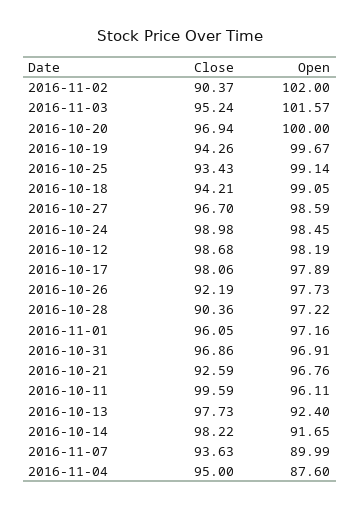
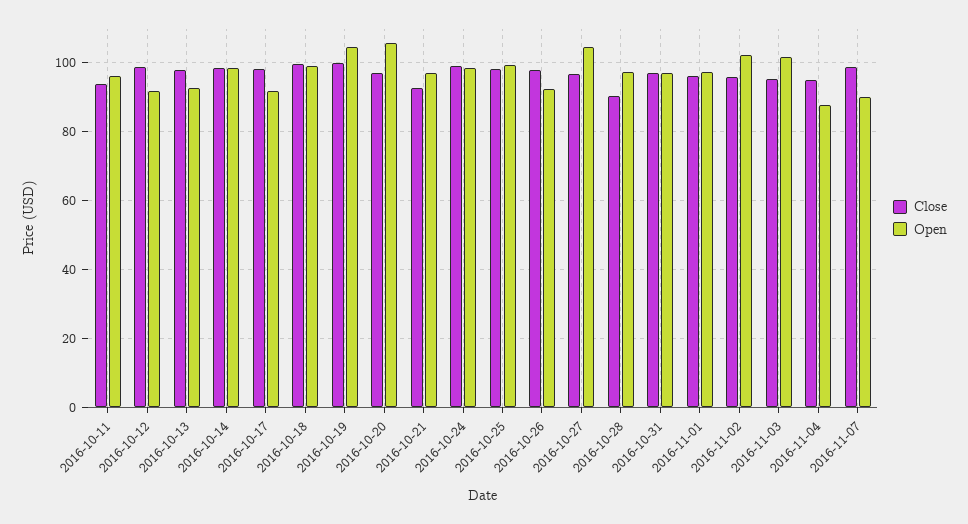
Close, 2016-11-02: 90.37 -> 96
Open, 2016-10-20: 100 -> 106
Close, 2016-10-19: 94.26 -> 100
Open, 2016-10-19: 99.67 -> 104
Close, 2016-10-25: 93.43 -> 98
Close, 2016-10-18: 94.21 -> 100
Open, 2016-10-27: 98.59 -> 104
Open, 2016-10-12: 98.19 -> 92
Open, 2016-10-17: 97.89 -> 92
Close, 2016-10-26: 92.19 -> 98
Open, 2016-10-26: 97.73 -> 92
Close, 2016-10-11: 99.59 -> 94
Open, 2016-10-14: 91.65 -> 98
Close, 2016-11-07: 93.63 -> 98

